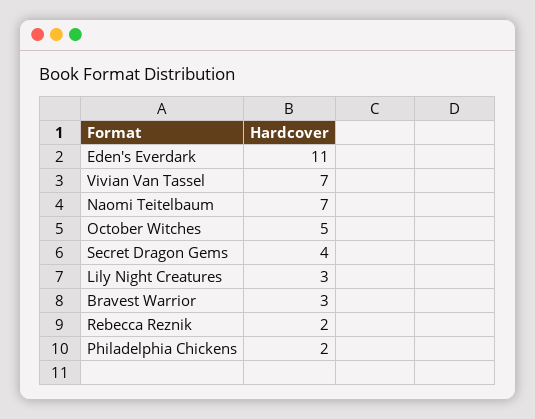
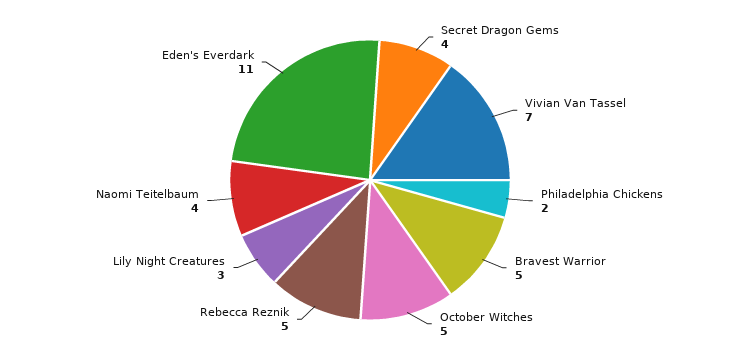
Naomi Teitelbaum: 7 -> 4
Bravest Warrior: 3 -> 5
Rebecca Reznik: 2 -> 5

